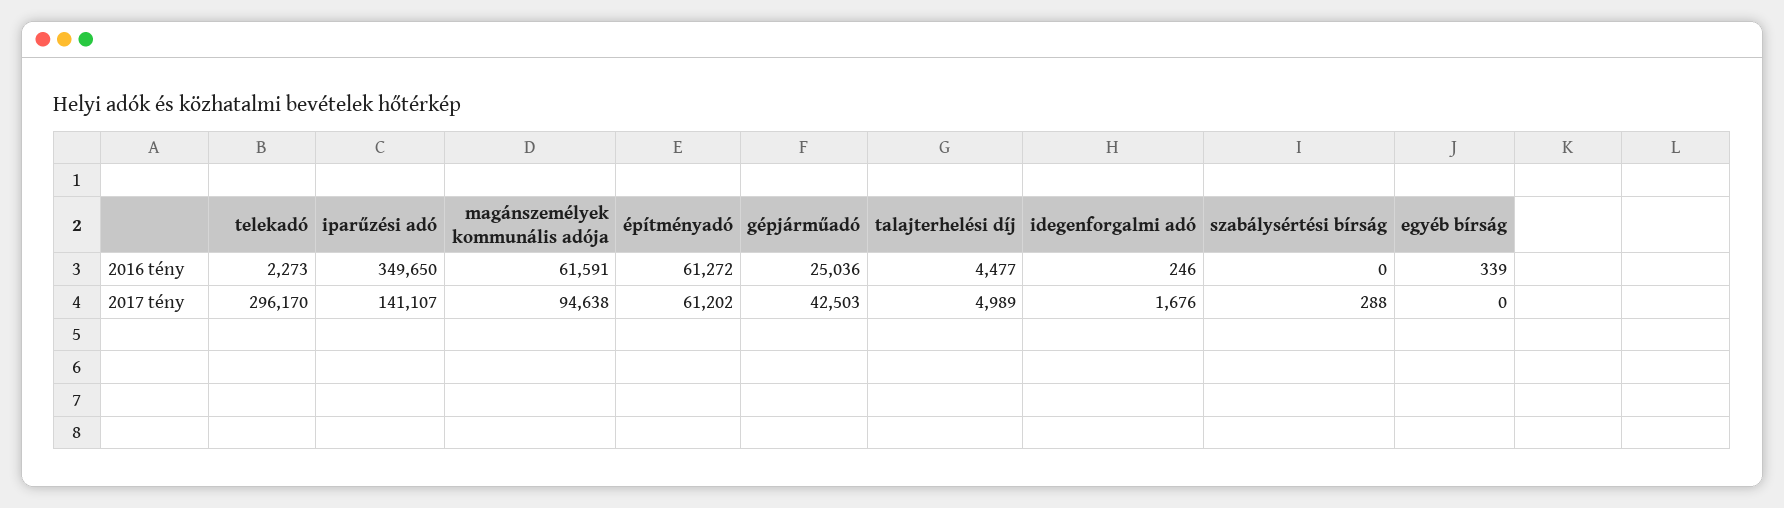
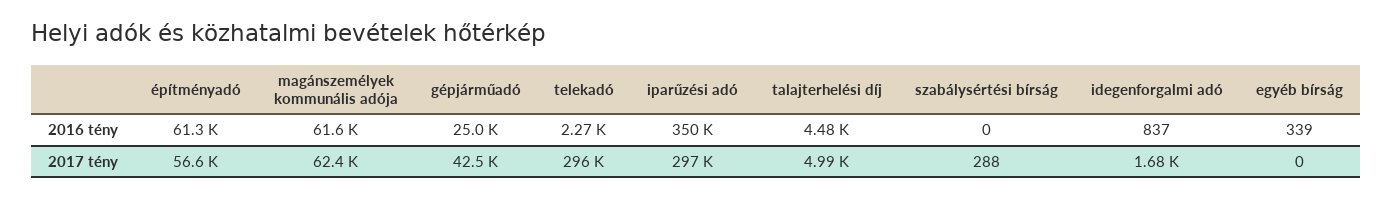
idegenforgalmi adó, 2016 tény: 246 -> 837
iparűzési adó, 2017 tény: 141107 -> 297000
magánszemélyek kommunális adója, 2017 tény: 94638 -> 62400
építményadó, 2017 tény: 61202 -> 56600

